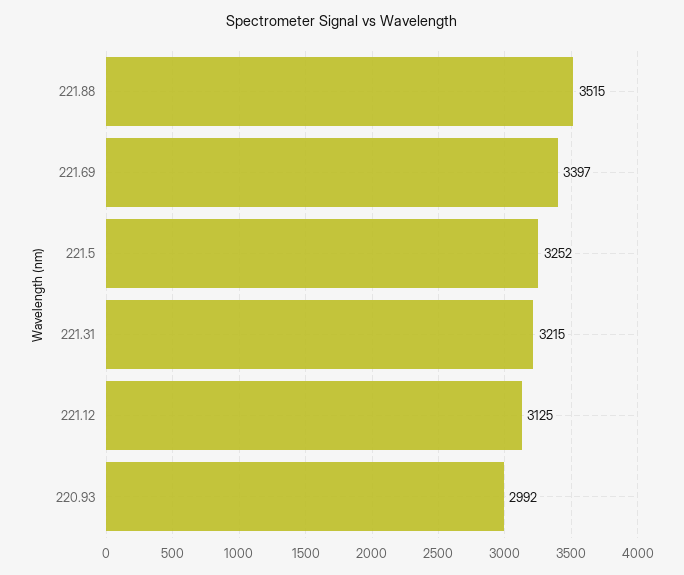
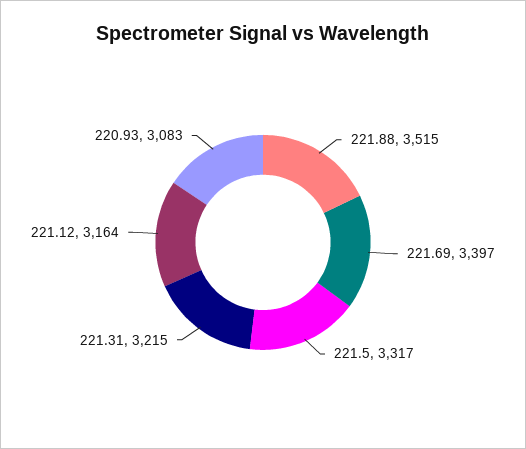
221.5: 3252 -> 3317
221.12: 3125 -> 3164
220.93: 2992 -> 3083

